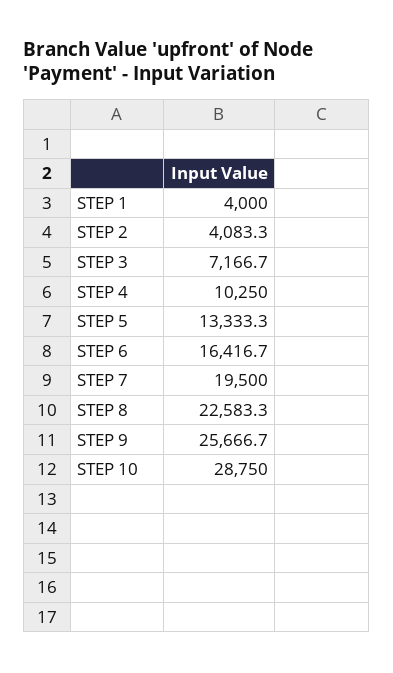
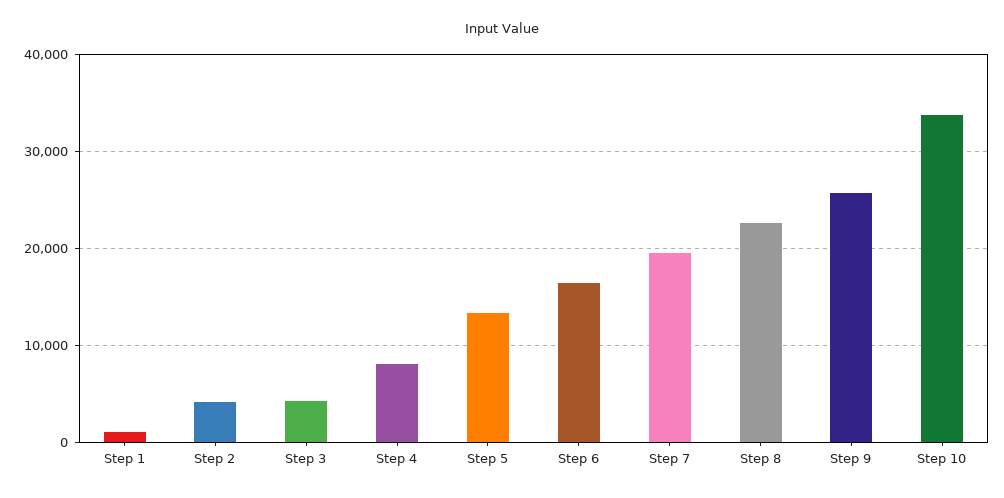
STEP 1: 4000 -> 1000
STEP 3: 7166.7 -> 4000
STEP 4: 10250 -> 8000
STEP 10: 28750 -> 34000

